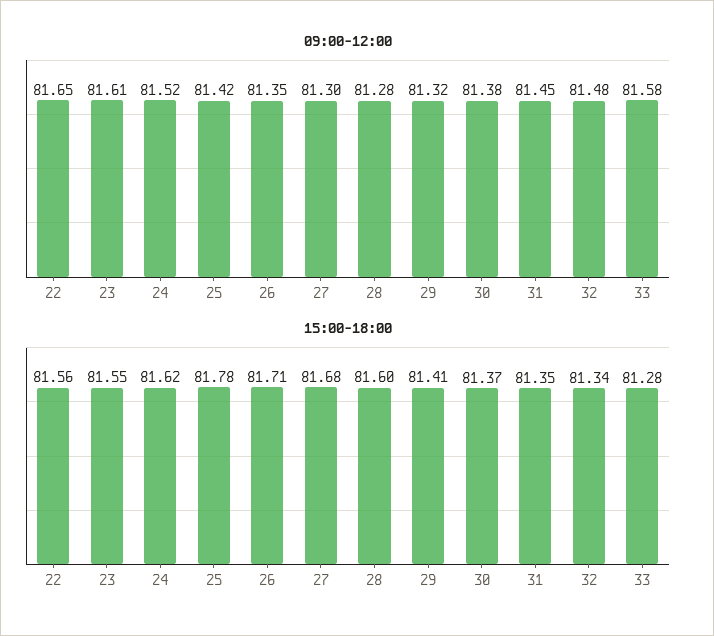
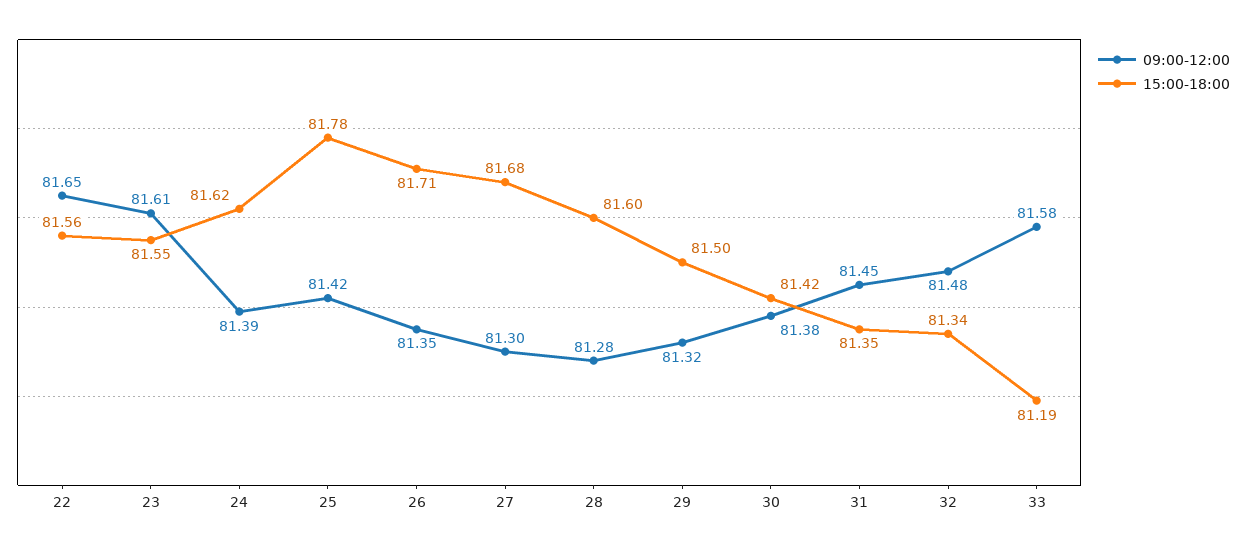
09:00-12:00, 24: 81.52 -> 81.39
15:00-18:00, 29: 81.41 -> 81.5
15:00-18:00, 30: 81.37 -> 81.42
15:00-18:00, 33: 81.28 -> 81.19

